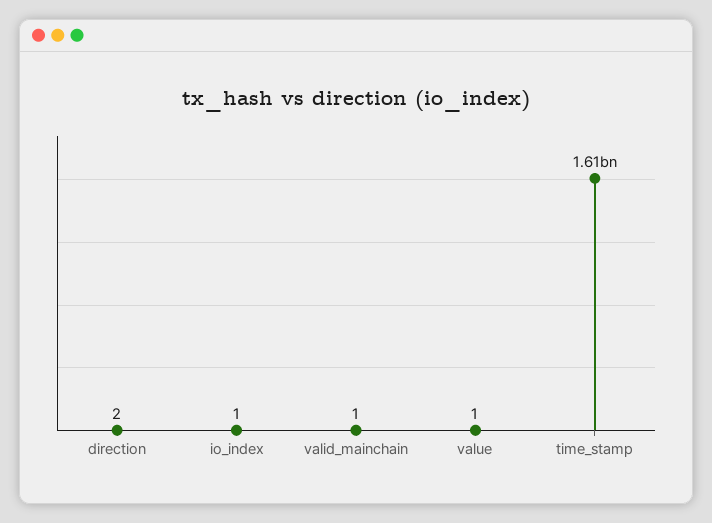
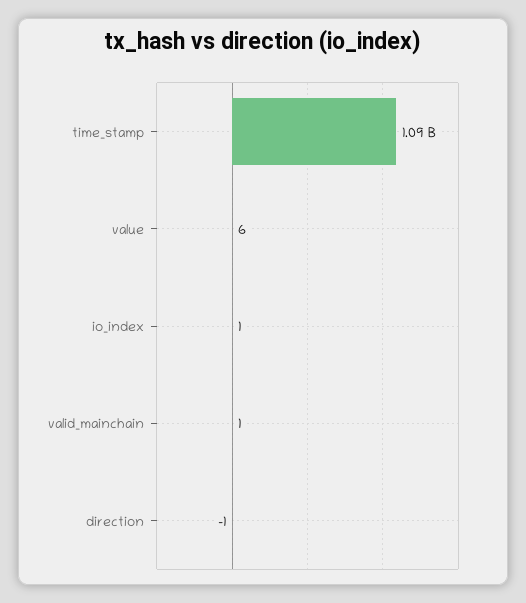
direction: 2 -> -1
value: 1 -> 6
time_stamp: 1610000000 -> 1090000000

